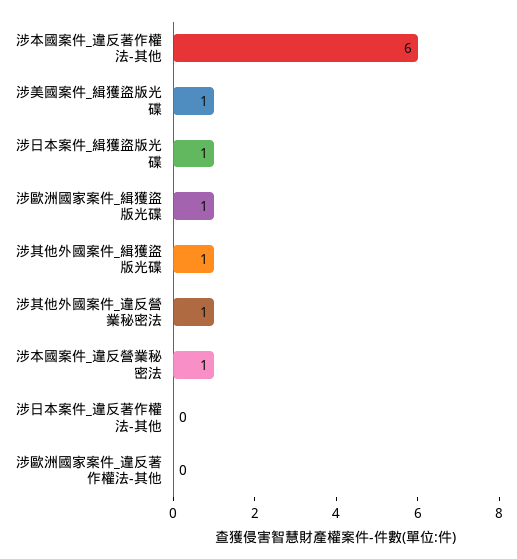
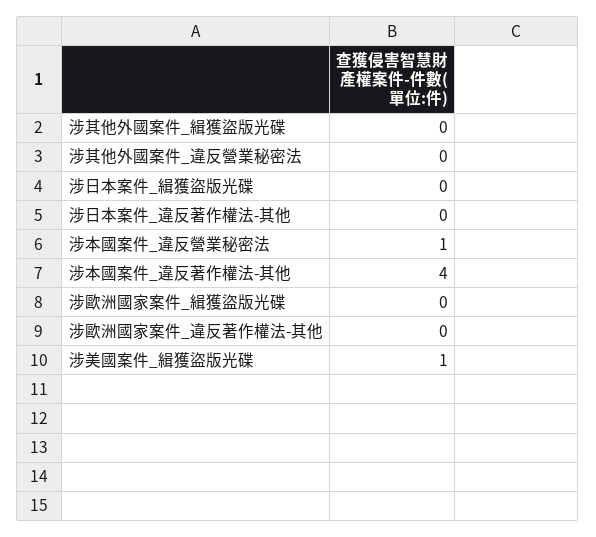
涉本國案件_違反著作權法-其他: 6 -> 4
涉日本案件_緝獲盜版光碟: 1 -> 0
涉歐洲國家案件_緝獲盜版光碟: 1 -> 0
涉其他外國案件_緝獲盜版光碟: 1 -> 0
涉其他外國案件_違反營業秘密法: 1 -> 0

